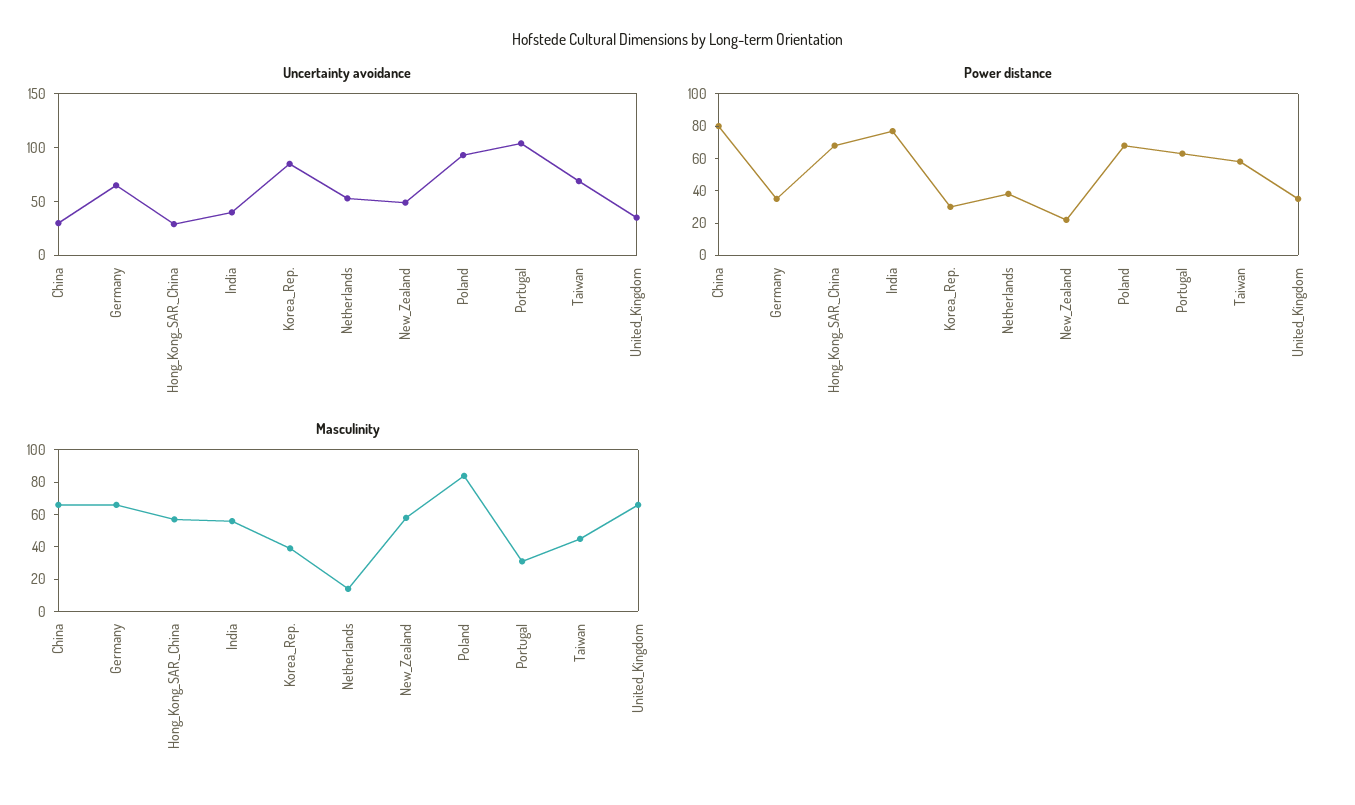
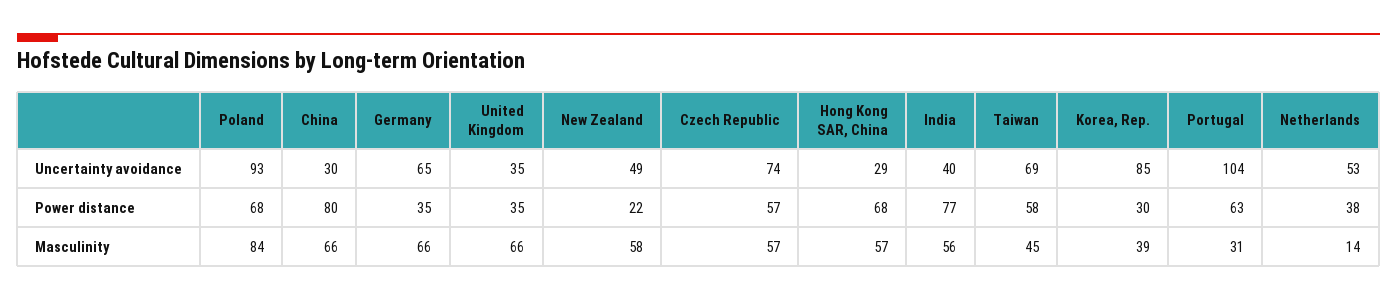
Uncertainty avoidance, Czech Republic: none -> 74
Power distance, Czech Republic: none -> 57
Masculinity, Czech Republic: none -> 57

